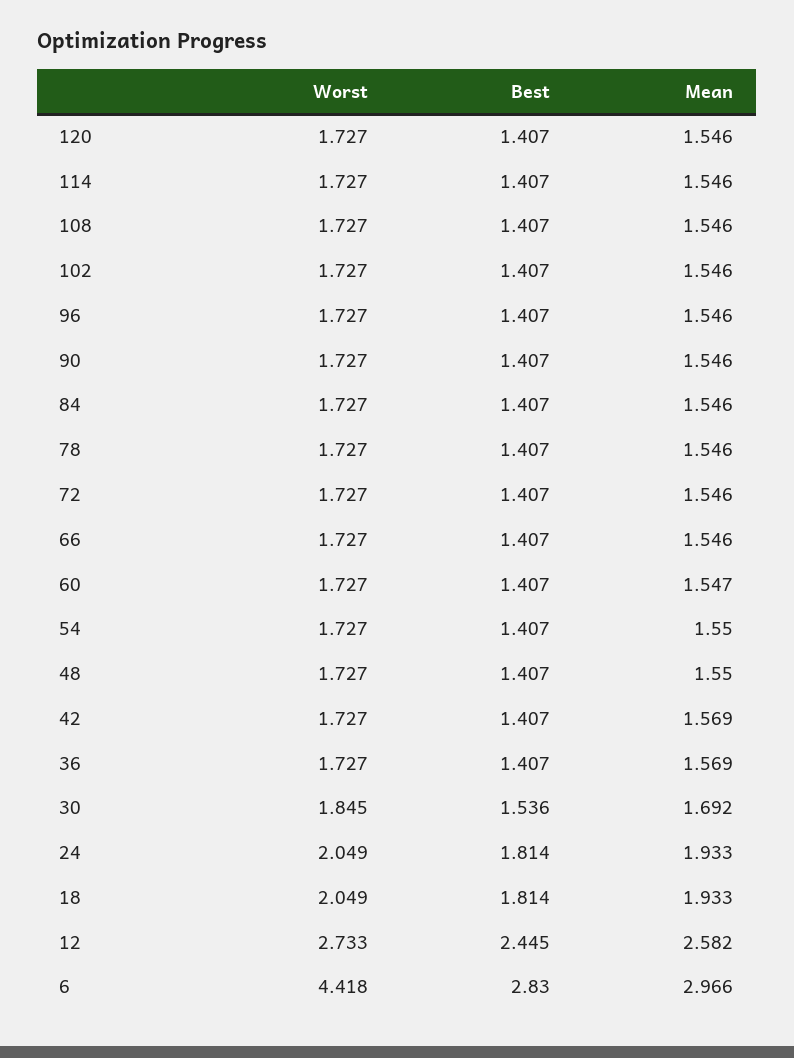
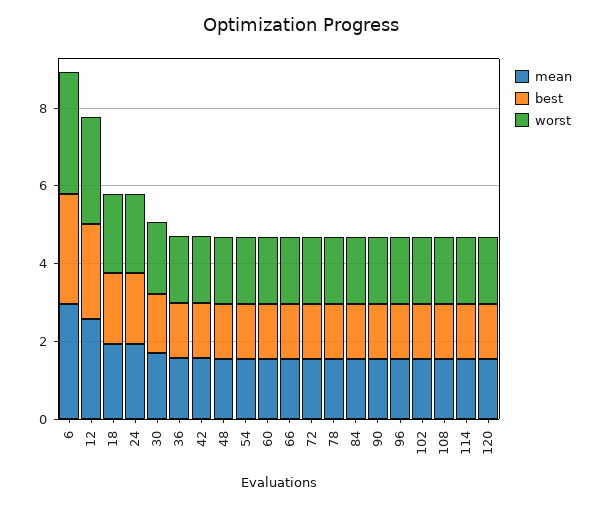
Worst, 6: 4.418 -> 3

